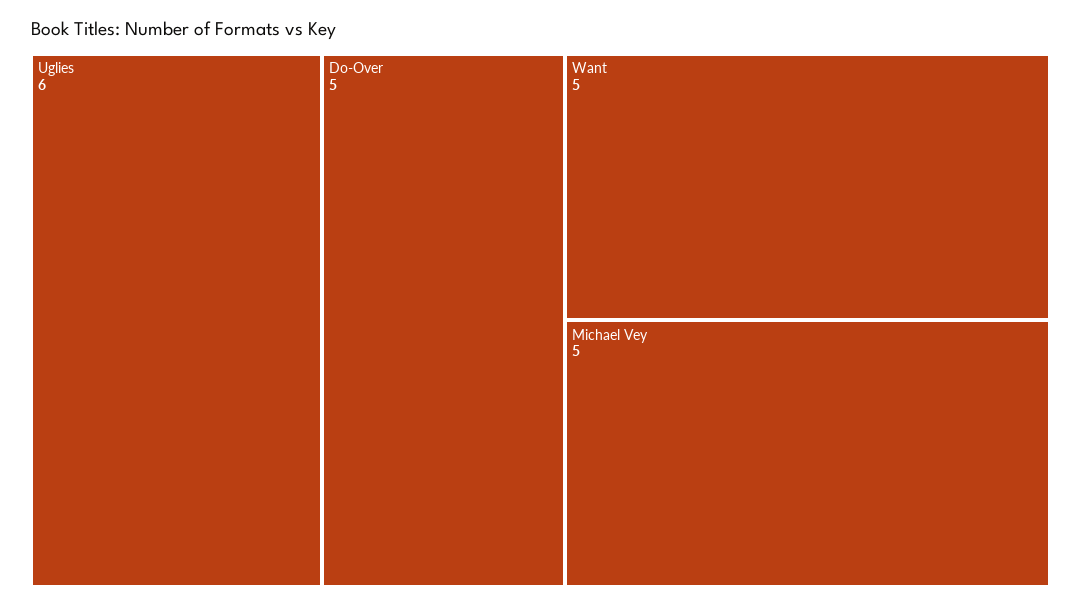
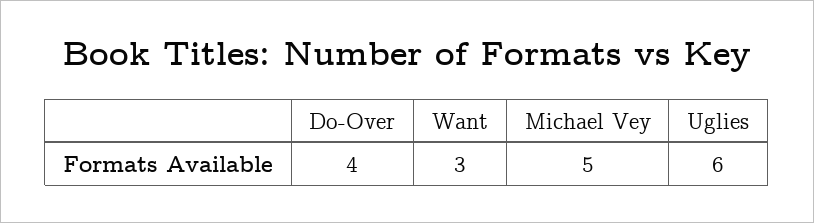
Do-Over: 5 -> 4
Want: 5 -> 3

